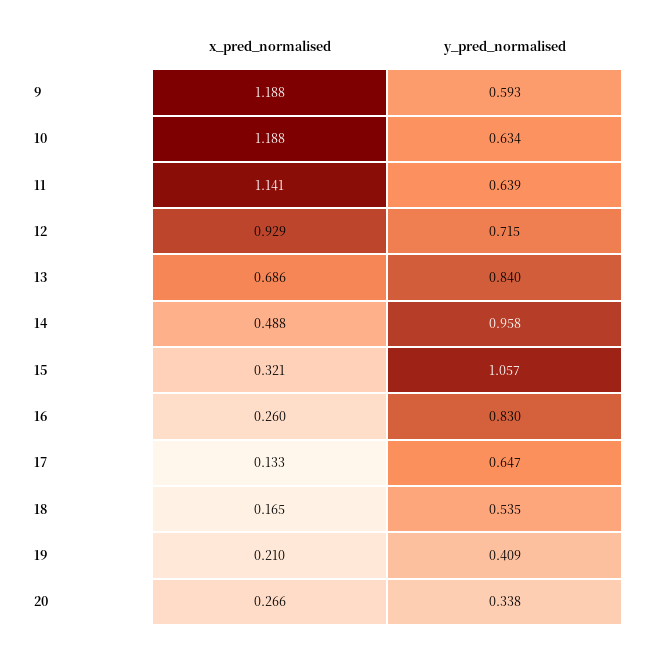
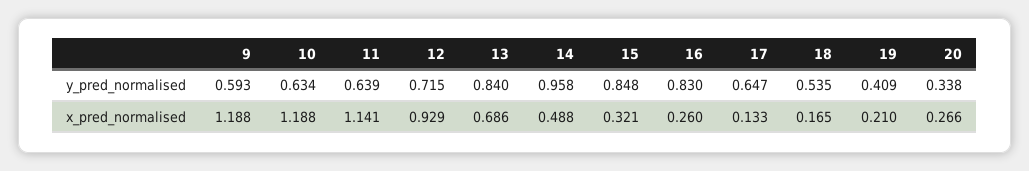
y_pred_normalised, 15: 1.057 -> 0.848

